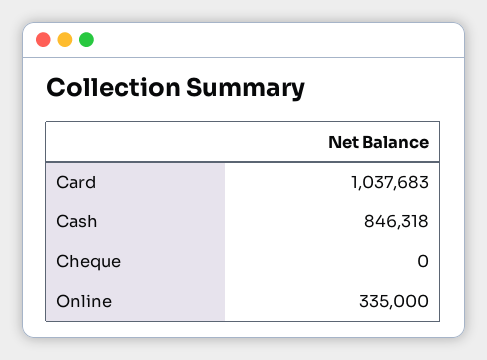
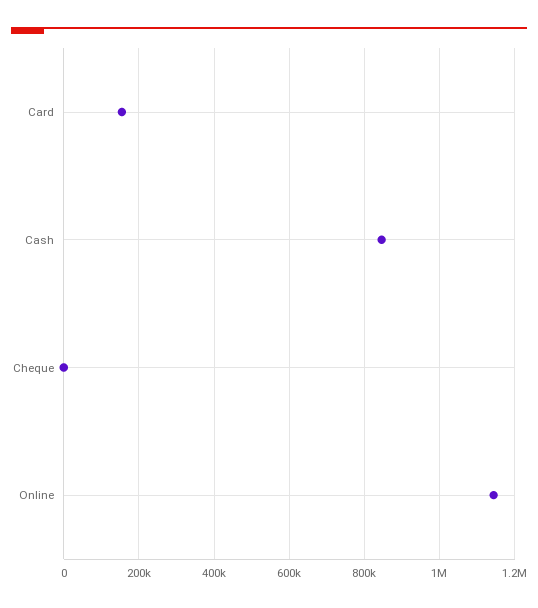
Card: 1037683 -> 160000
Online: 335000 -> 1140000

